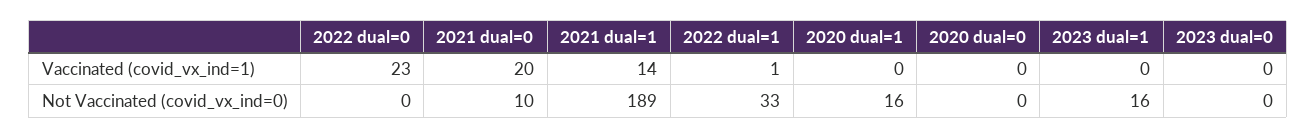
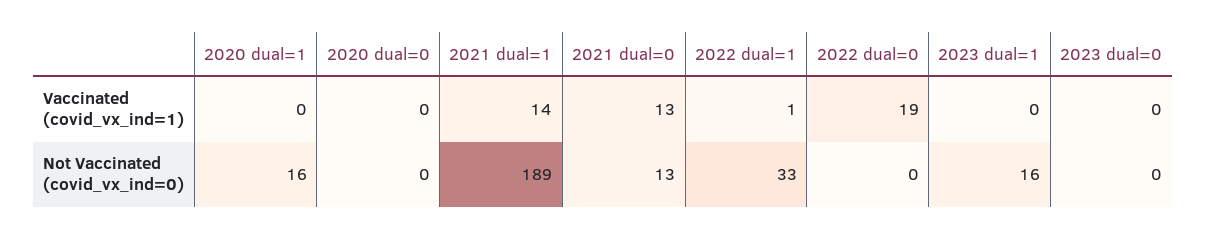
2022 dual=0, Vaccinated (covid_vx_ind=1): 23 -> 19
2021 dual=0, Vaccinated (covid_vx_ind=1): 20 -> 13
2021 dual=0, Not Vaccinated (covid_vx_ind=0): 10 -> 13

